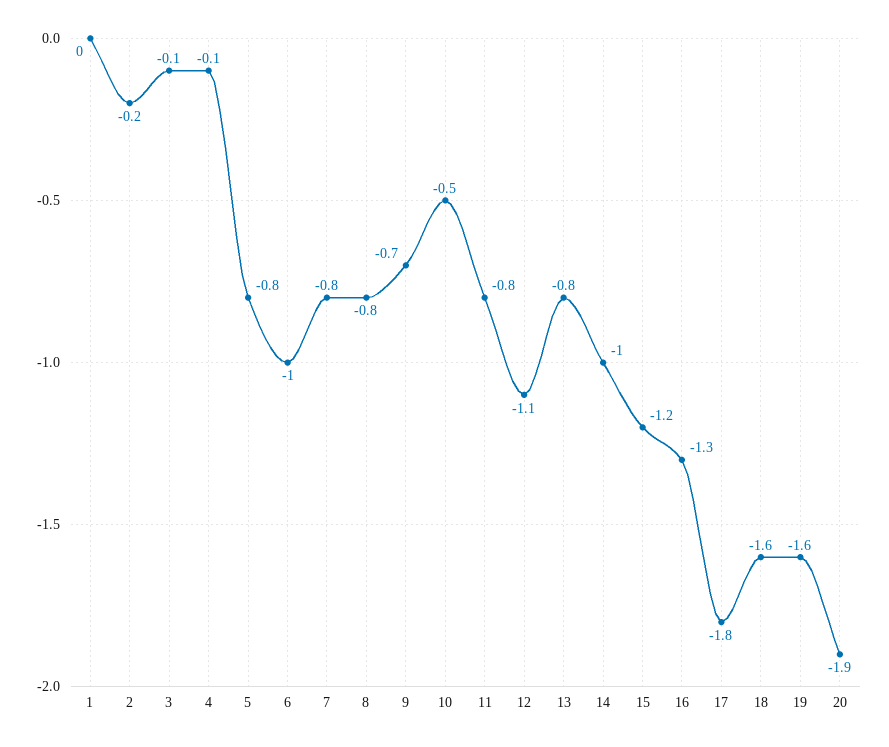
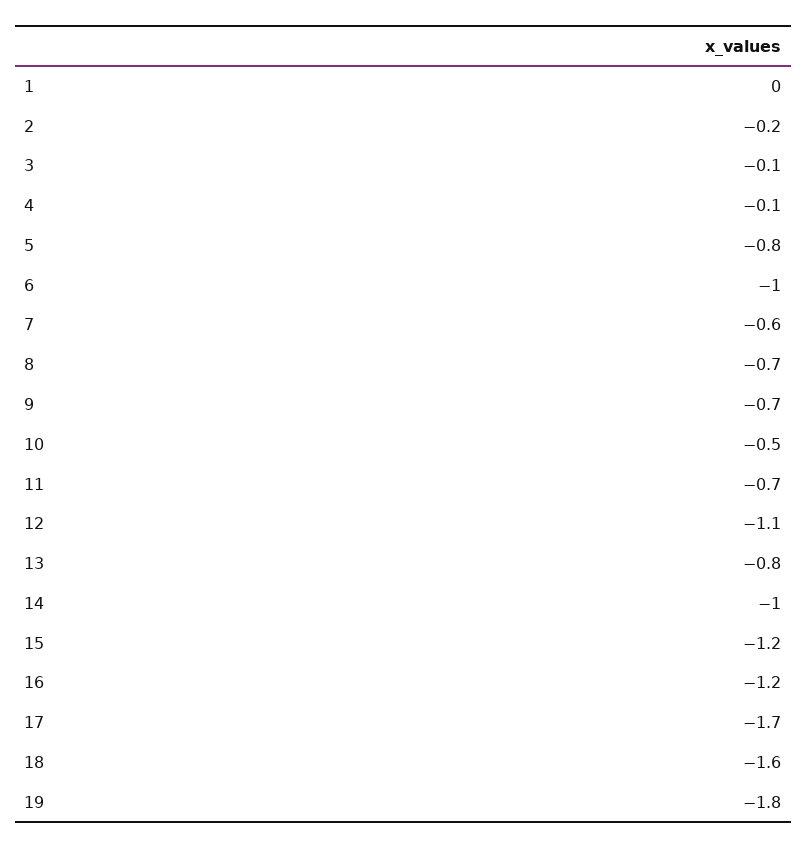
7: -0.8 -> -0.6
8: -0.8 -> -0.7
11: -0.8 -> -0.7
16: -1.3 -> -1.2
17: -1.8 -> -1.7
19: -1.6 -> -1.8
20: -1.9 -> none

